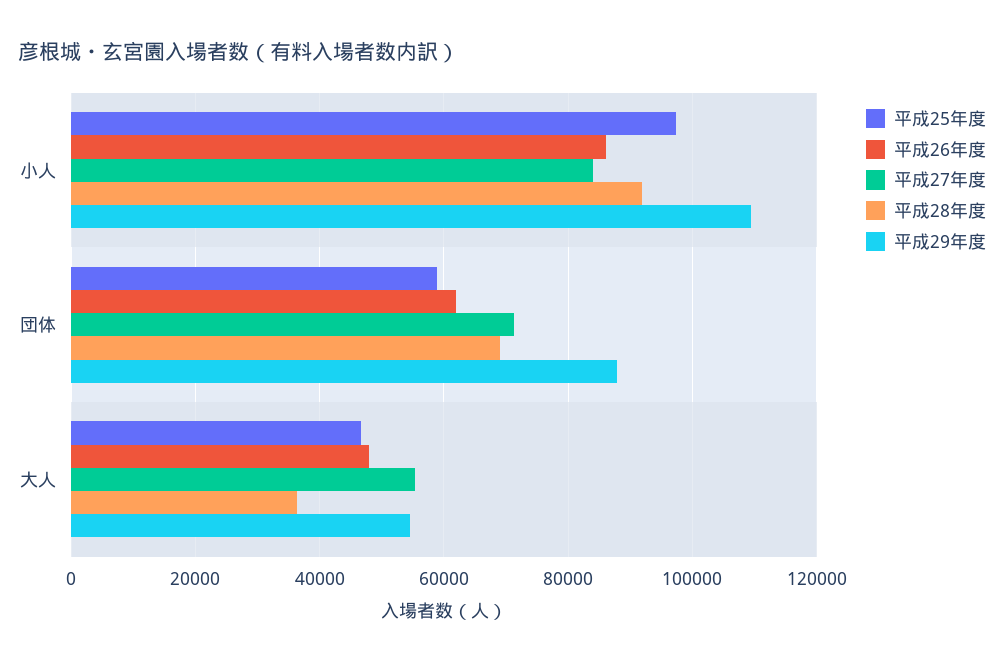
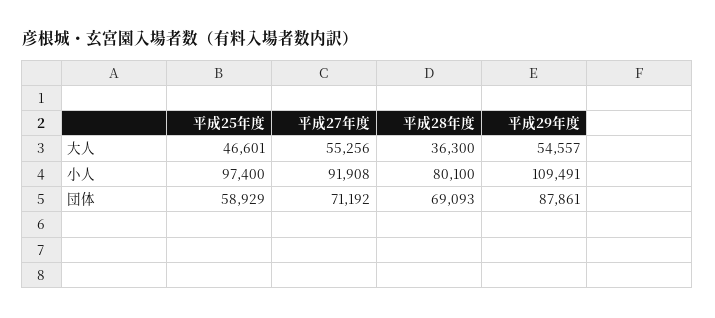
平成26年度, 小人: 86000 -> none
平成27年度, 小人: 84000 -> 91908
平成28年度, 小人: 92000 -> 80100
平成26年度, 団体: 62000 -> none
平成26年度, 大人: 48000 -> none

